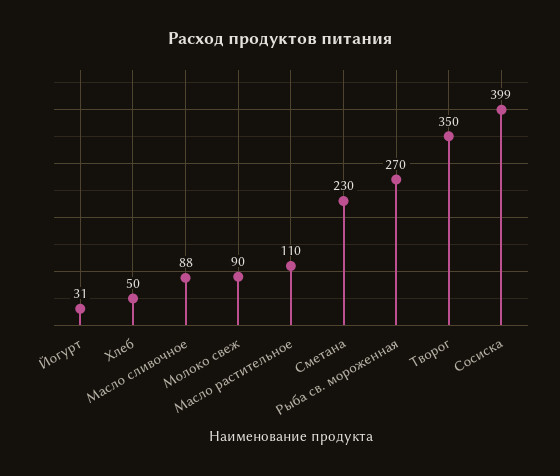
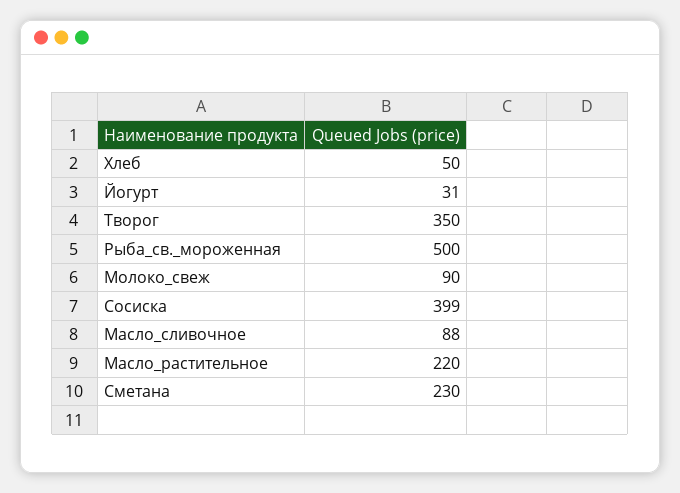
Масло растительное: 110 -> 220
Рыба св. мороженная: 270 -> 500

